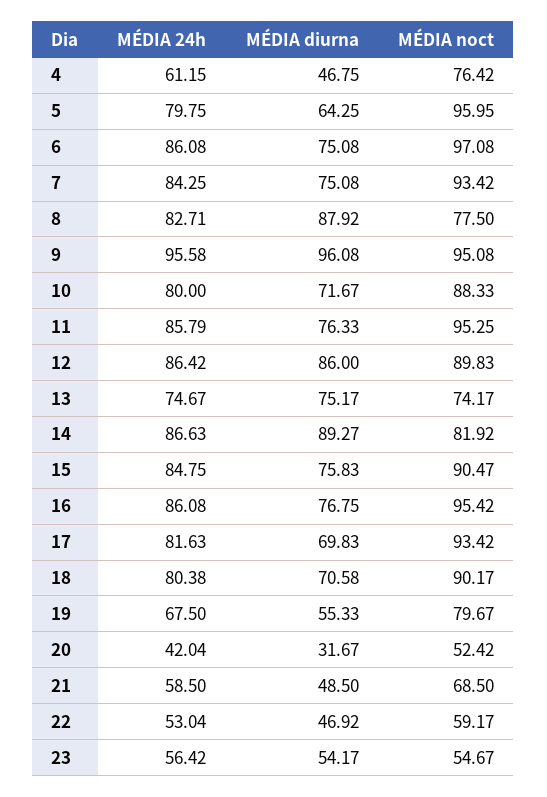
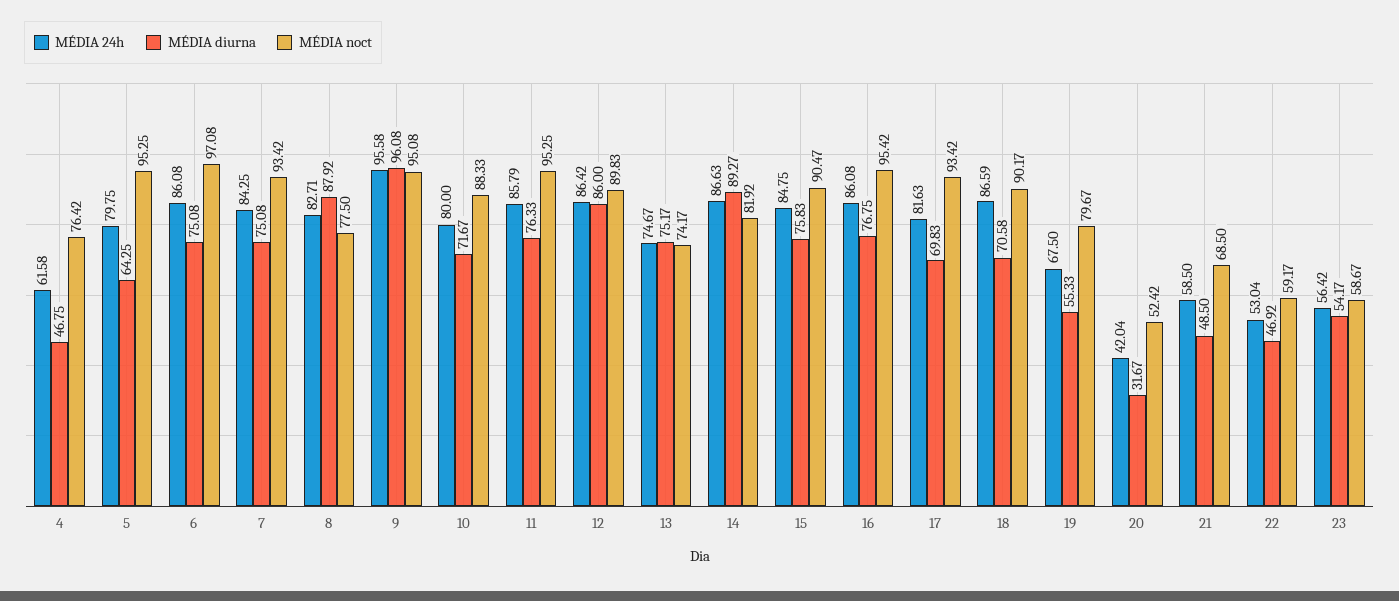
MÉDIA 24h, 4: 61.15 -> 61.58
MÉDIA noct, 5: 95.95 -> 95.25
MÉDIA 24h, 18: 80.38 -> 86.59
MÉDIA noct, 23: 54.67 -> 58.67

